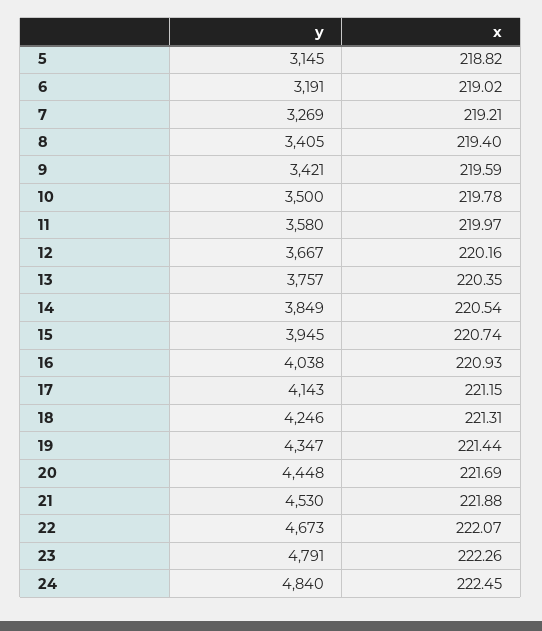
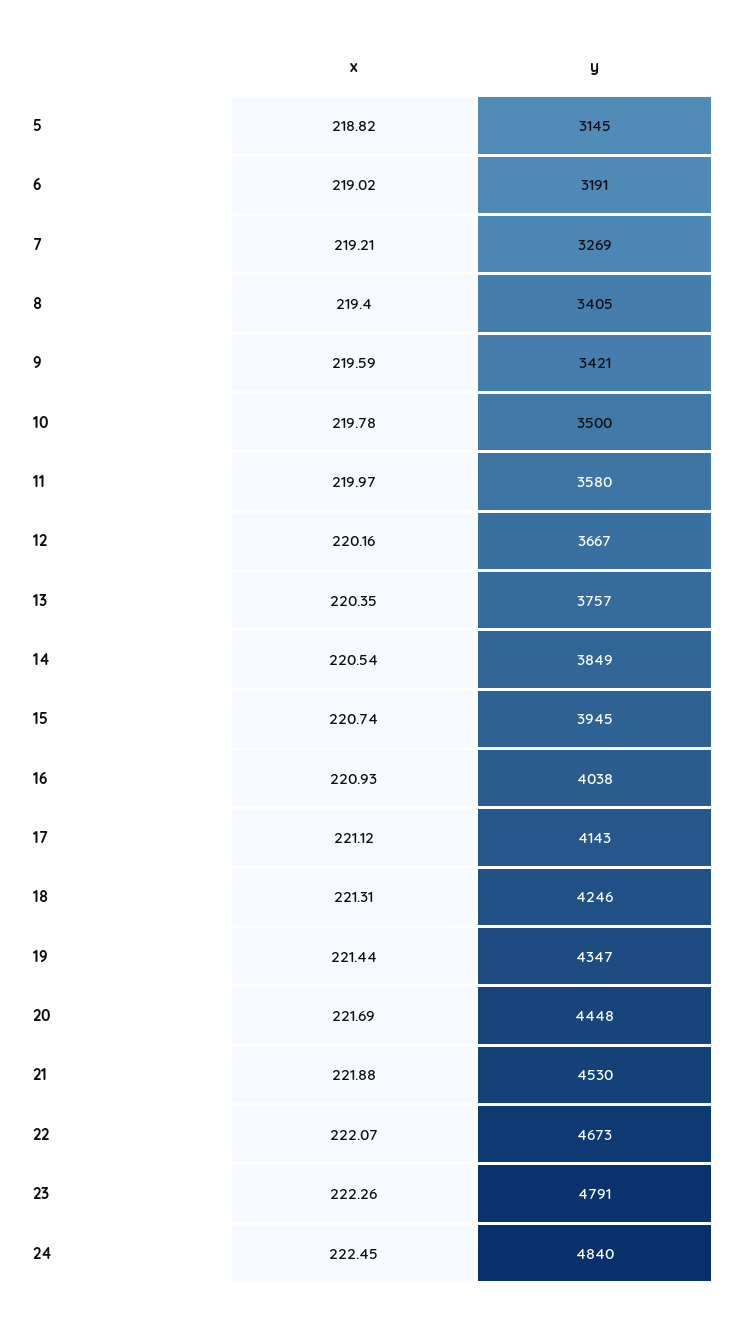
x, 17: 221.15 -> 221.12

